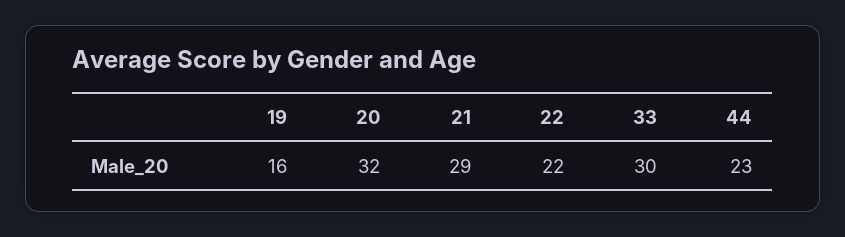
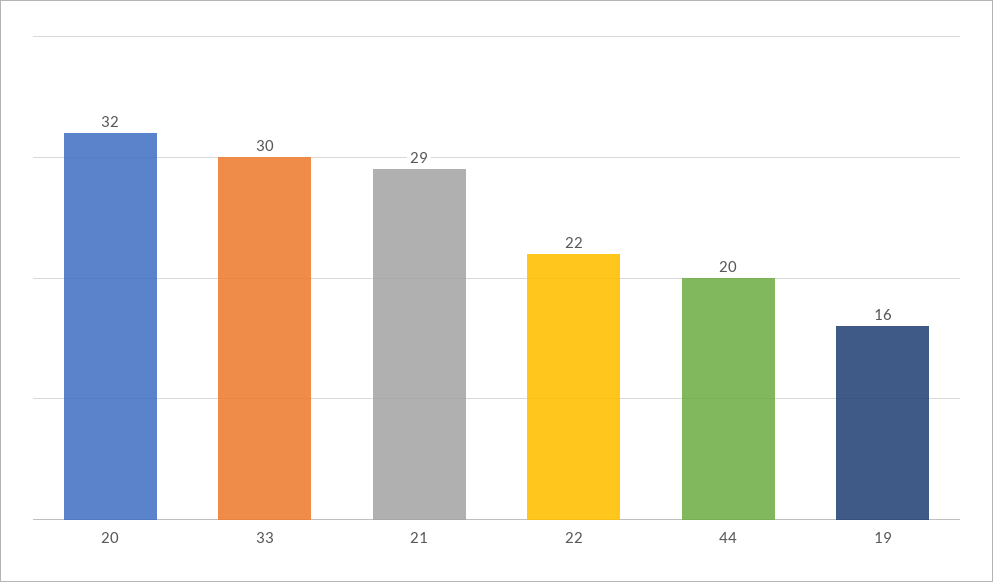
44: 23 -> 20

